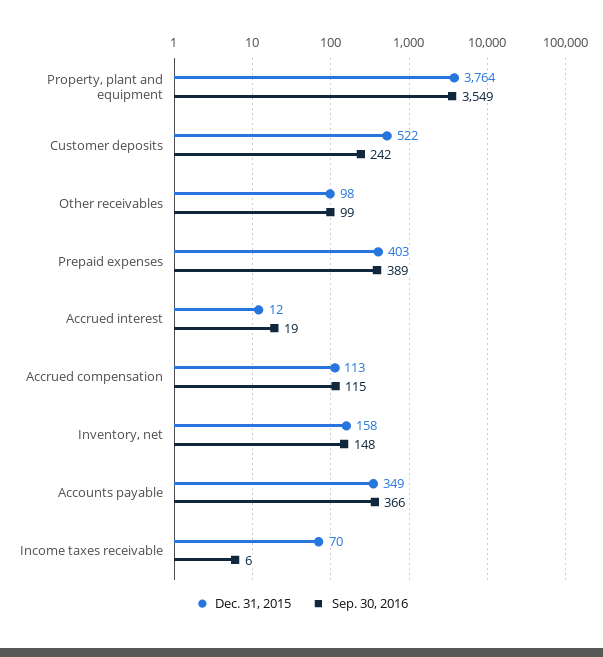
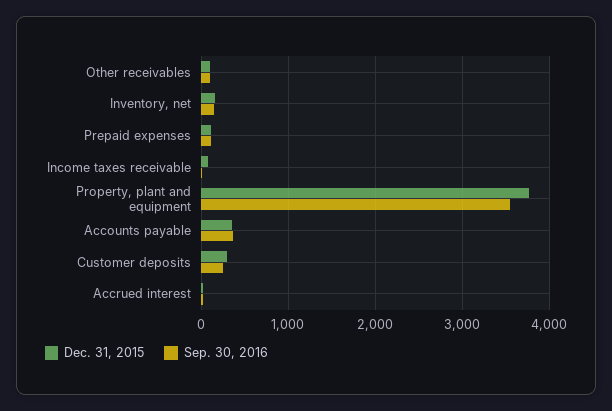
Dec. 31, 2015, Customer deposits: 522 -> 300
Dec. 31, 2015, Prepaid expenses: 403 -> 100
Sep. 30, 2016, Prepaid expenses: 389 -> 100
Dec. 31, 2015, Accrued compensation: 113 -> none
Sep. 30, 2016, Accrued compensation: 115 -> none

